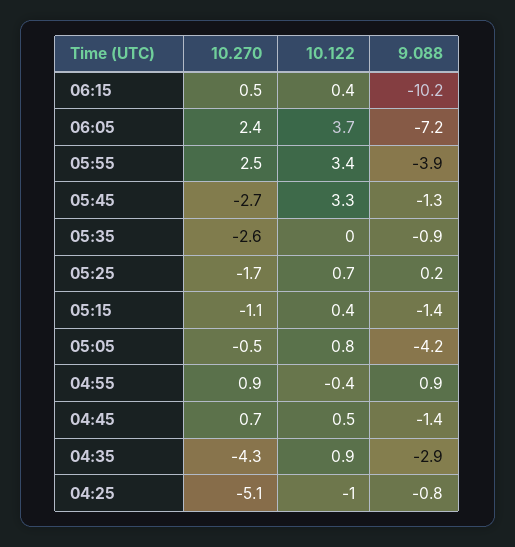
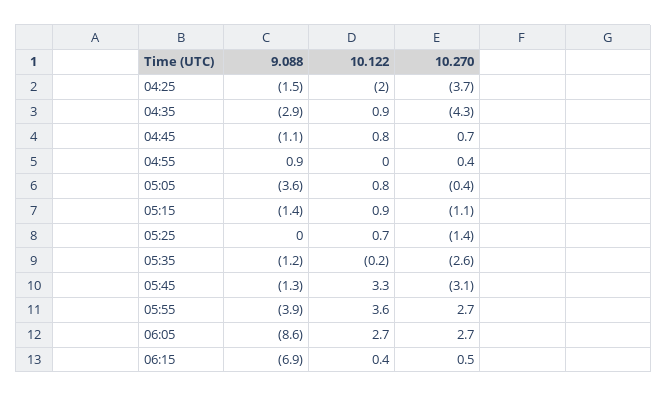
9.088, 06:15: -10.2 -> -6.9
10.270, 06:05: 2.4 -> 2.7
10.122, 06:05: 3.7 -> 2.7
9.088, 06:05: -7.2 -> -8.6
10.270, 05:55: 2.5 -> 2.7
10.122, 05:55: 3.4 -> 3.6
10.270, 05:45: -2.7 -> -3.1
10.122, 05:35: 0 -> -0.2
9.088, 05:35: -0.9 -> -1.2
10.270, 05:25: -1.7 -> -1.4
9.088, 05:25: 0.2 -> 0
10.122, 05:15: 0.4 -> 0.9
10.270, 05:05: -0.5 -> -0.4
9.088, 05:05: -4.2 -> -3.6
10.270, 04:55: 0.9 -> 0.4
10.122, 04:55: -0.4 -> 0
10.122, 04:45: 0.5 -> 0.8
9.088, 04:45: -1.4 -> -1.1
10.270, 04:25: -5.1 -> -3.7
10.122, 04:25: -1 -> -2
9.088, 04:25: -0.8 -> -1.5

